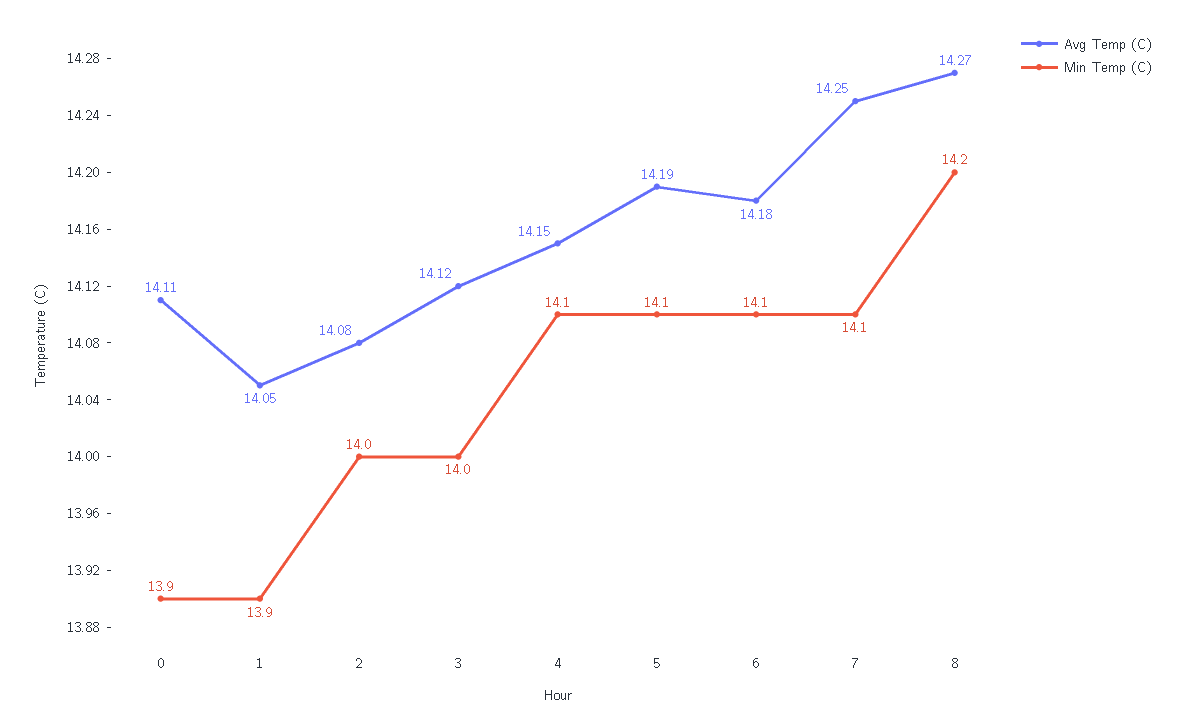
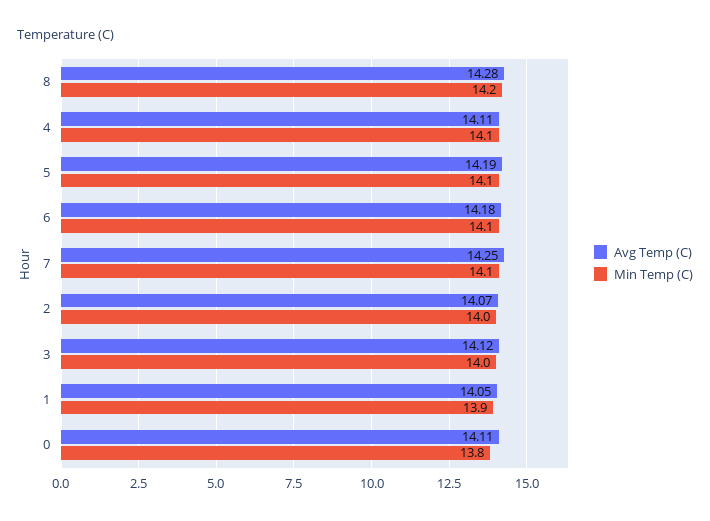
Min Temp (C), 0: 13.9 -> 13.8
Avg Temp (C), 2: 14.08 -> 14.07
Avg Temp (C), 4: 14.15 -> 14.11
Avg Temp (C), 8: 14.27 -> 14.28

